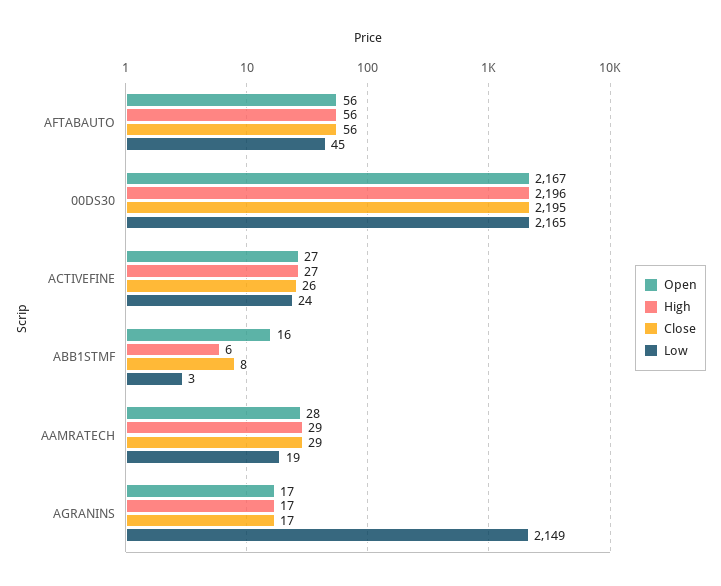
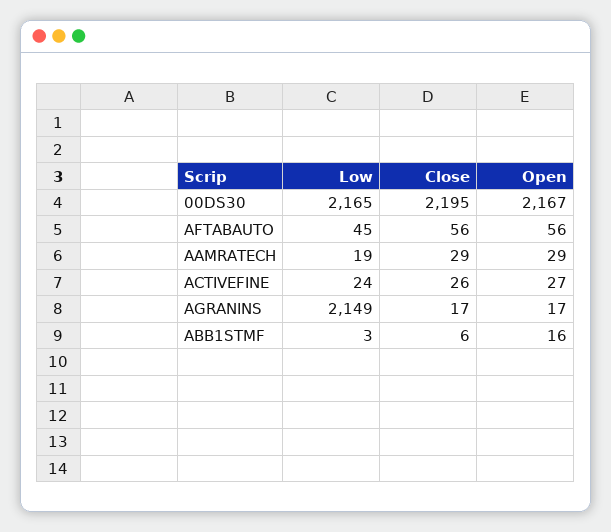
High, AFTABAUTO: 56 -> none
High, 00DS30: 2196 -> none
High, ACTIVEFINE: 27 -> none
High, ABB1STMF: 6 -> none
Close, ABB1STMF: 8 -> 6
Open, AAMRATECH: 28 -> 29
High, AAMRATECH: 29 -> none
High, AGRANINS: 17 -> none

